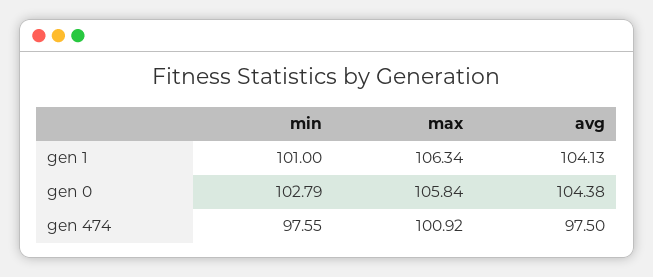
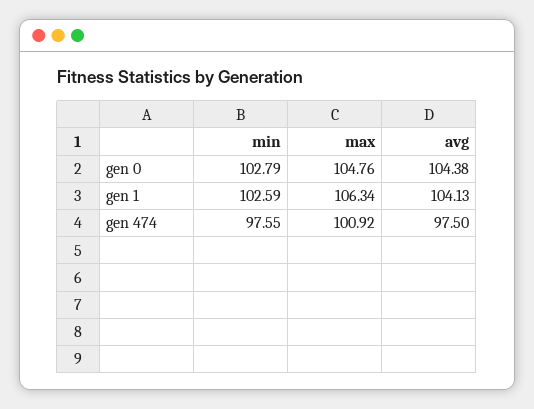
min, gen 1: 101 -> 102.59
max, gen 0: 105.84 -> 104.76

